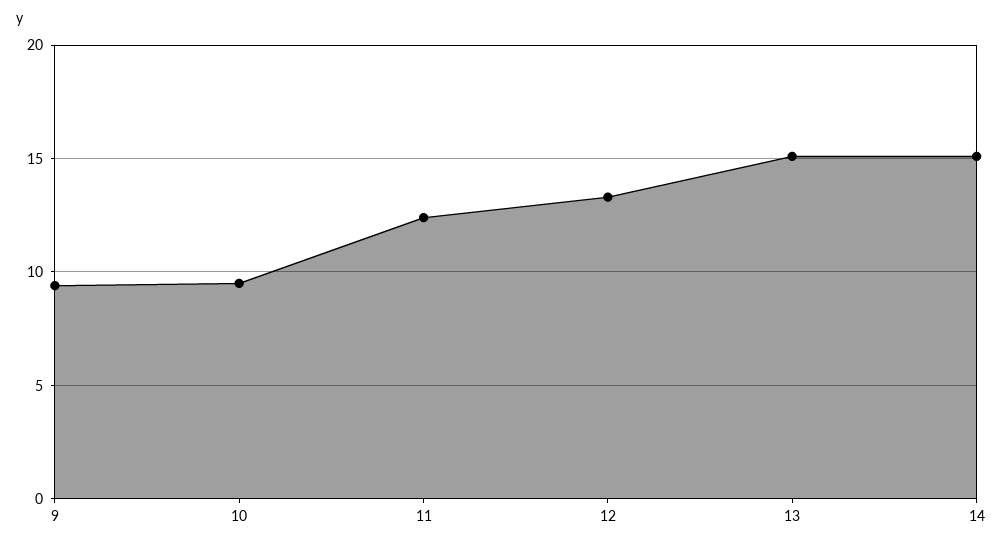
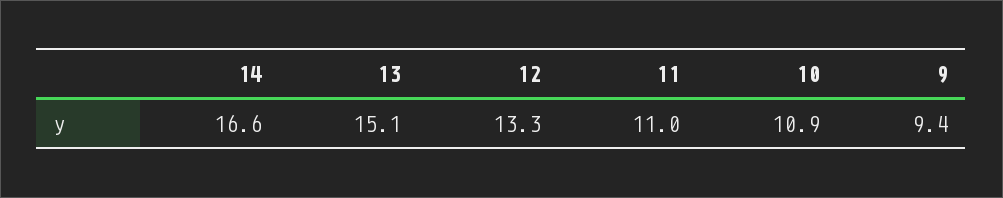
10: 9.5 -> 10.9
11: 12.5 -> 11
14: 15 -> 16.6

